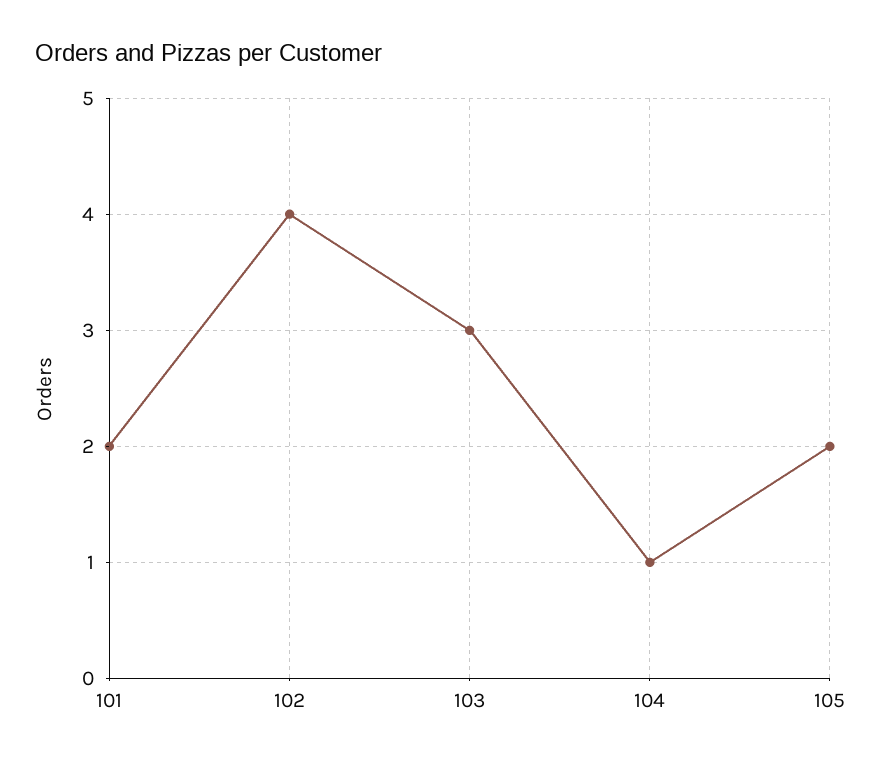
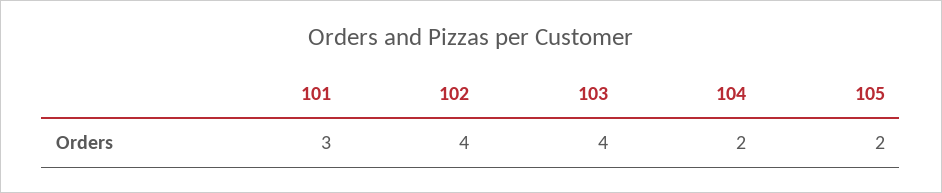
101: 2 -> 3
103: 3 -> 4
104: 1 -> 2

